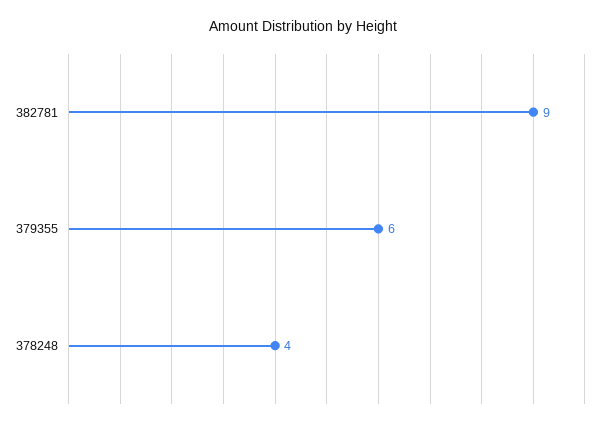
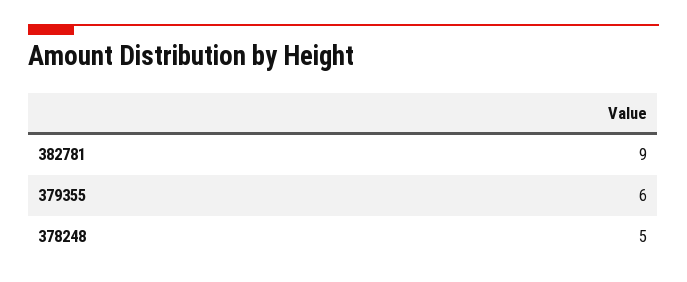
378248: 4 -> 5

